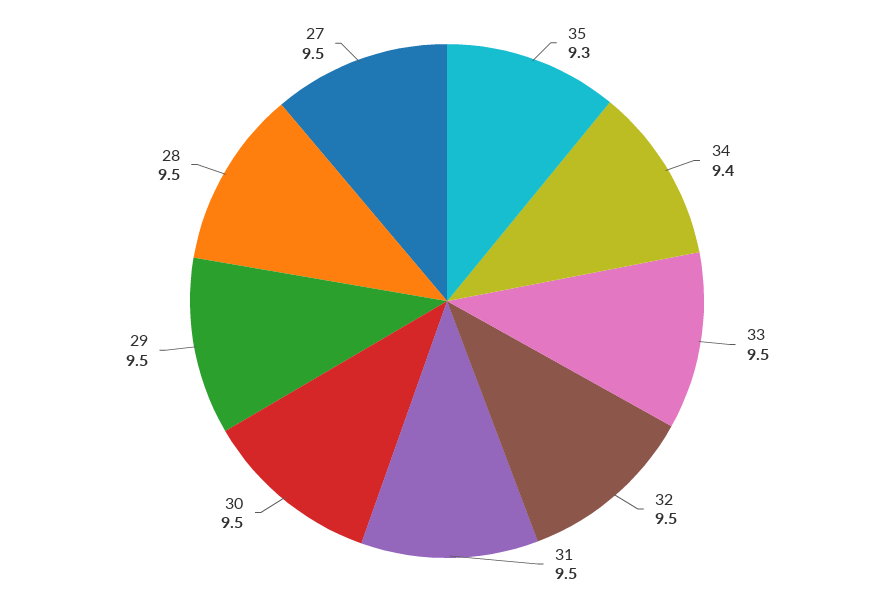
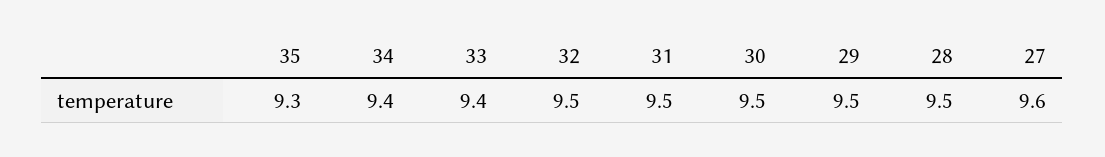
33: 9.5 -> 9.4
27: 9.5 -> 9.6

